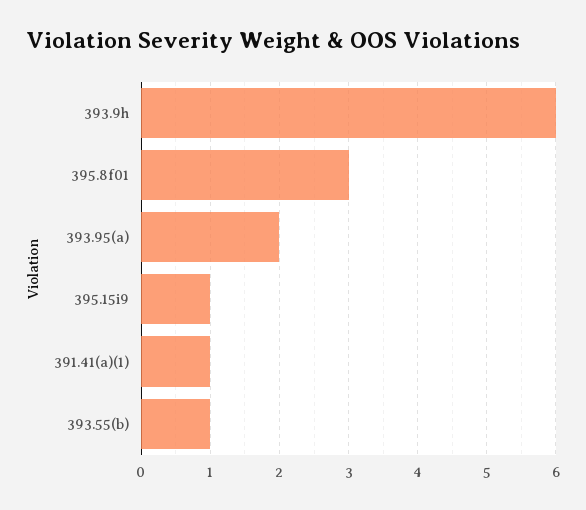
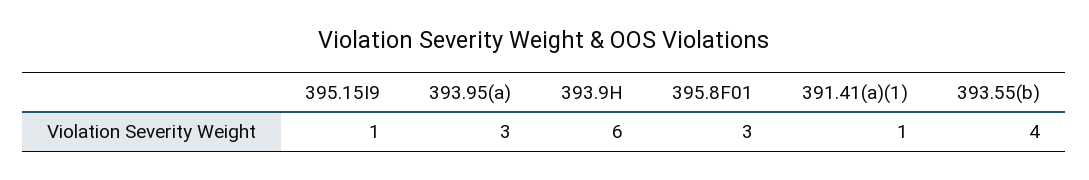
393.95(a): 2 -> 3
393.55(b): 1 -> 4

